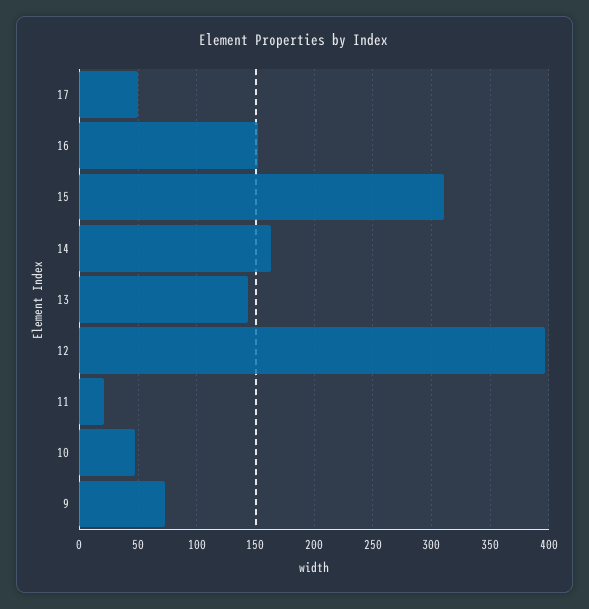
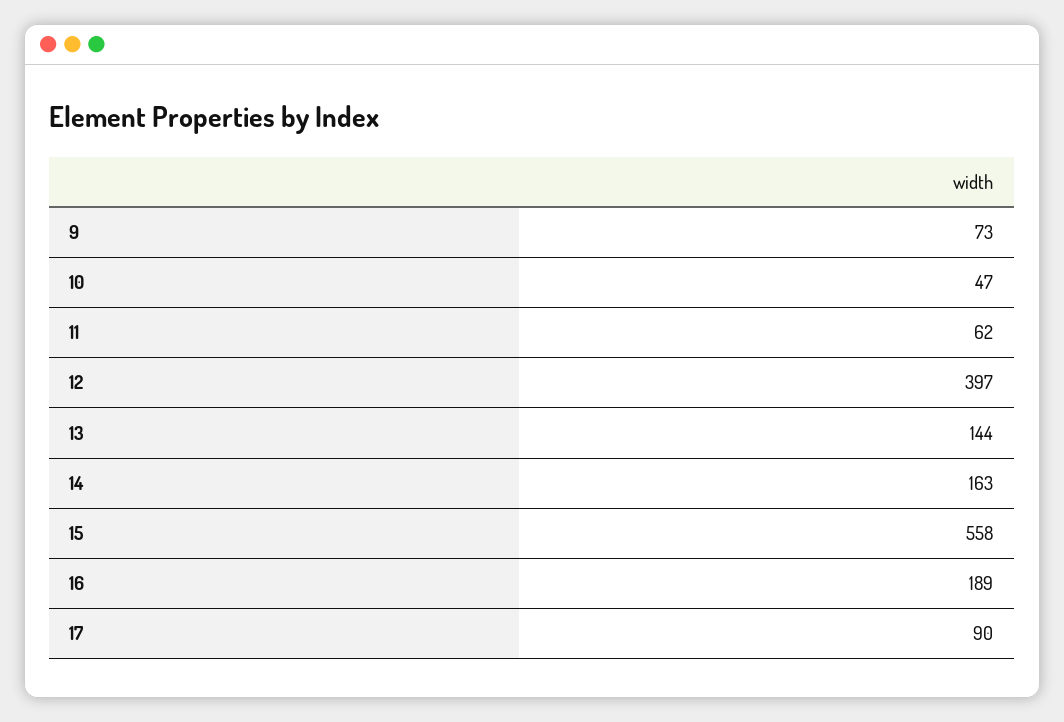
17: 50 -> 90
16: 150 -> 189
15: 310 -> 558
11: 20 -> 62

